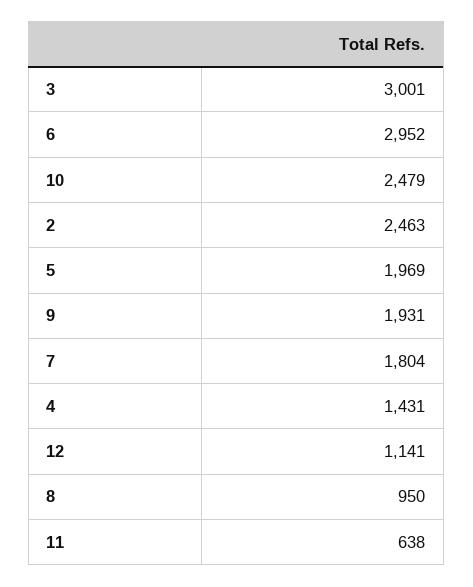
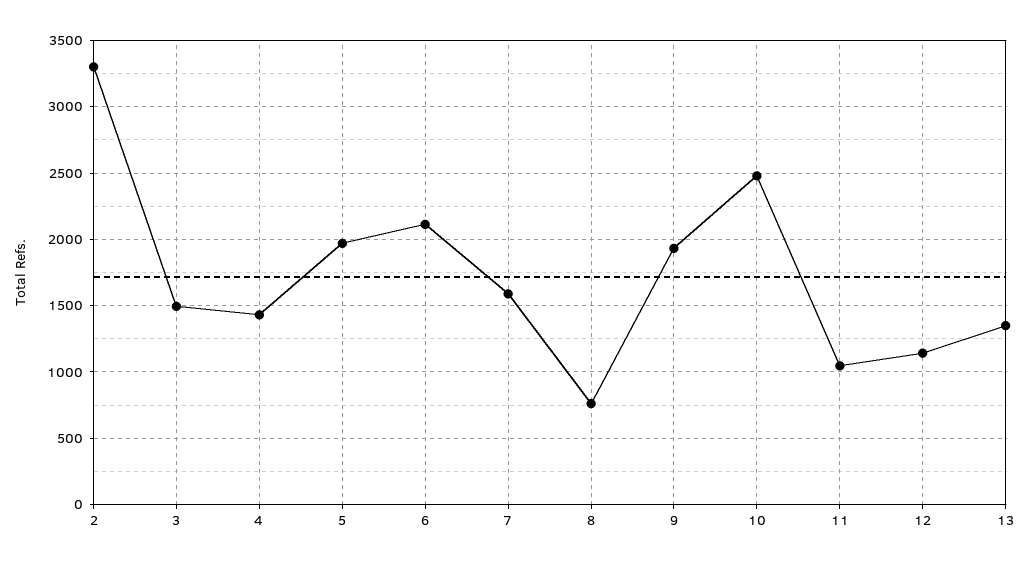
3: 3001 -> 1500
6: 2952 -> 2100
2: 2463 -> 3300
7: 1804 -> 1600
8: 950 -> 750
11: 638 -> 1050
13: none -> 1350

